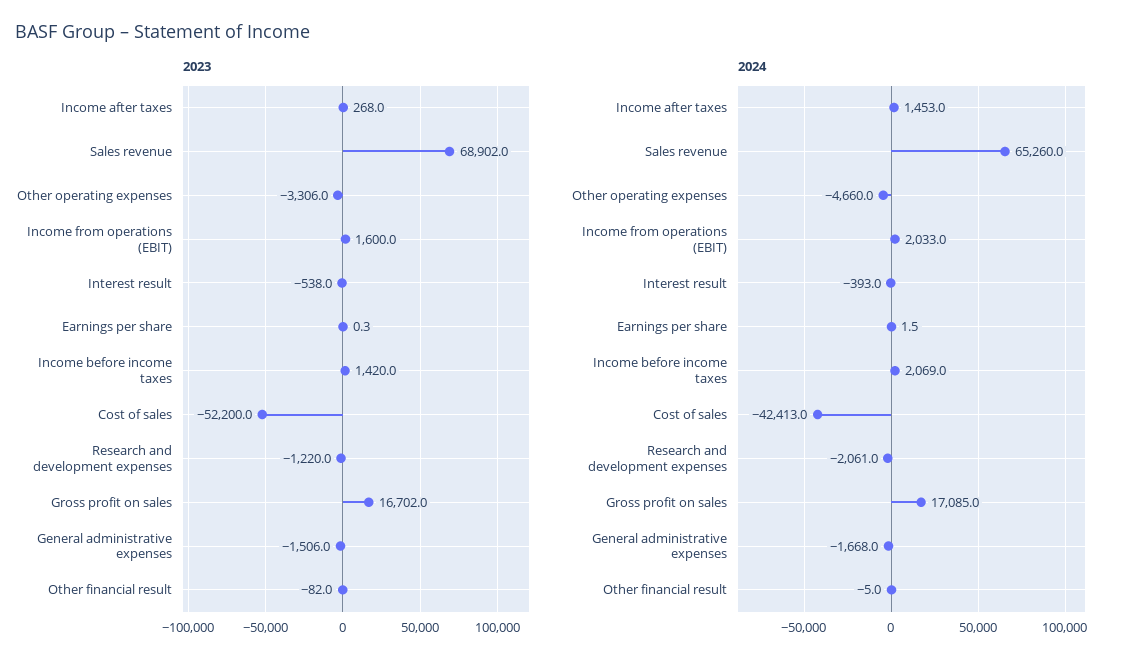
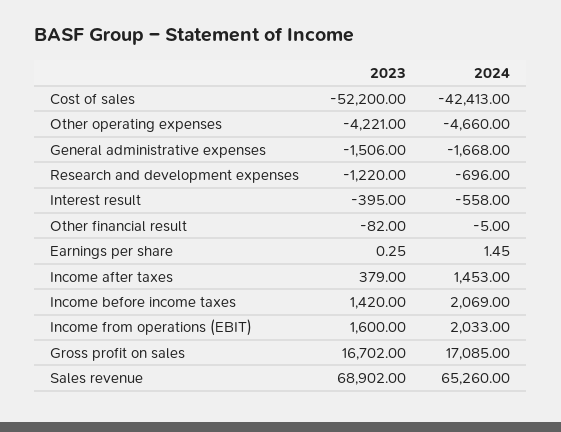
2023, Income after taxes: 268 -> 379
2023, Other operating expenses: -3306 -> -4221
2023, Interest result: -538 -> -395
2024, Interest result: -393 -> -558
2024, Research and development expenses: -2061 -> -696

